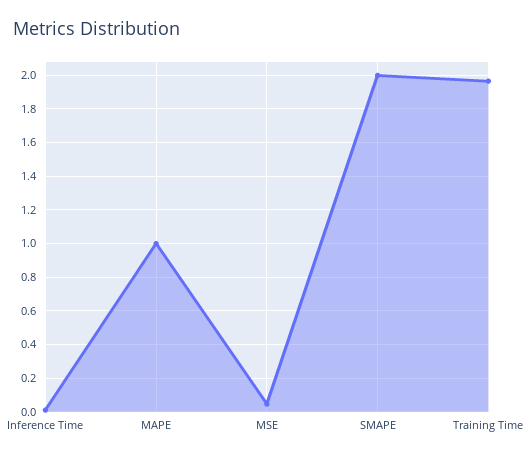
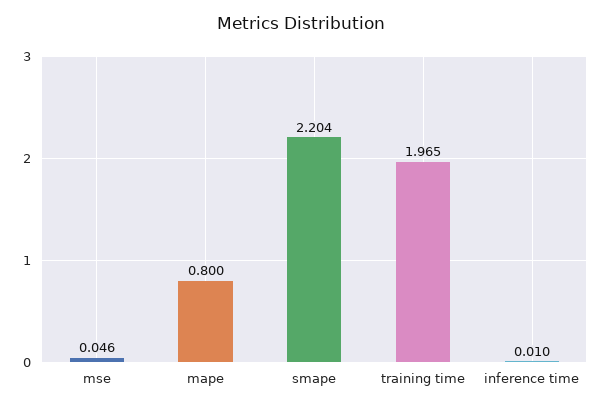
MAPE: 1 -> 0.8
SMAPE: 2 -> 2.204

